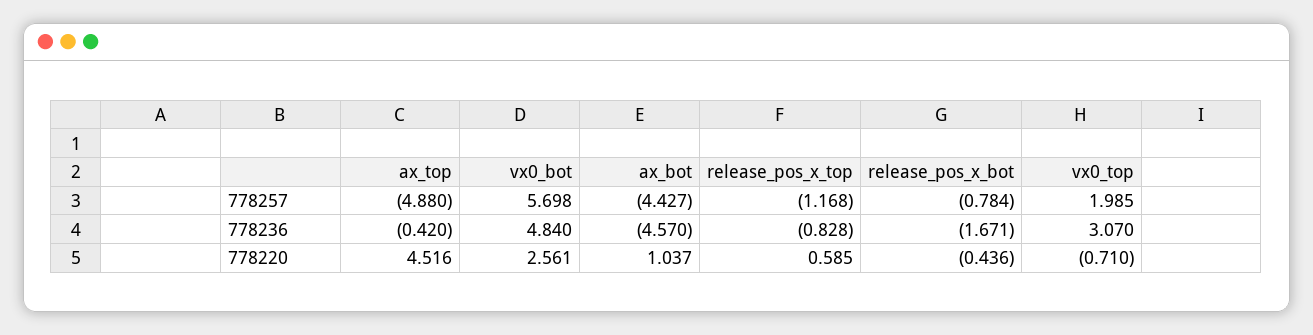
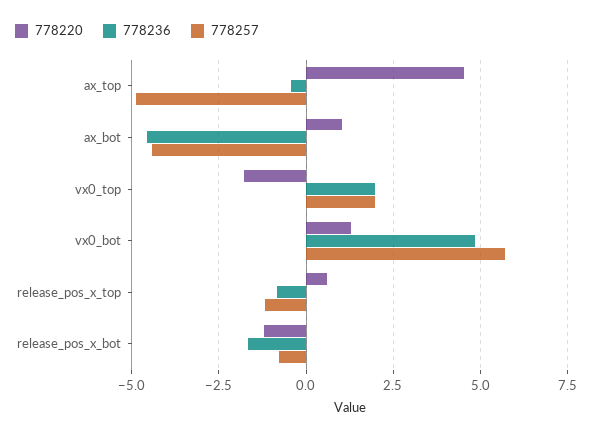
778236, vx0_top: 3.07 -> 2
778220, vx0_bot: 2.561 -> 1.25
778220, release_pos_x_bot: -0.436 -> -1.25
778220, vx0_top: -0.71 -> -1.75

